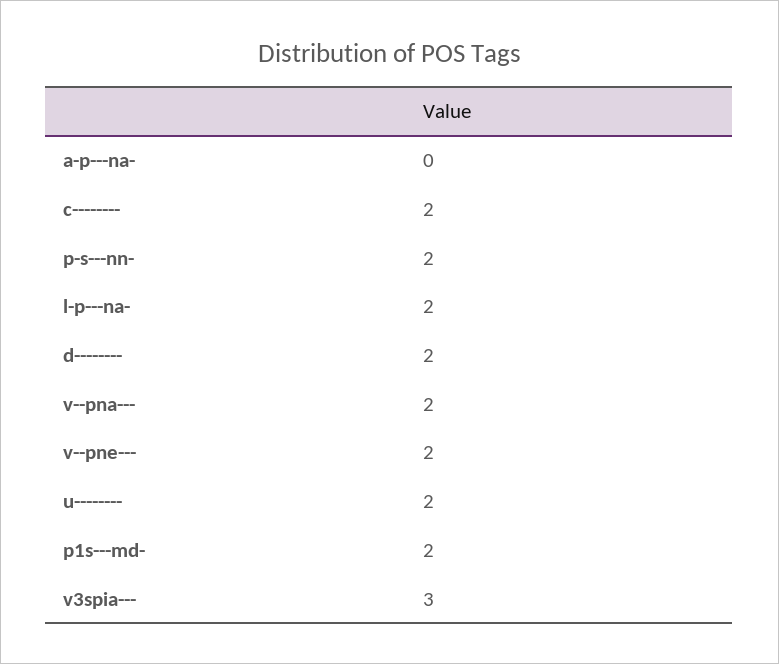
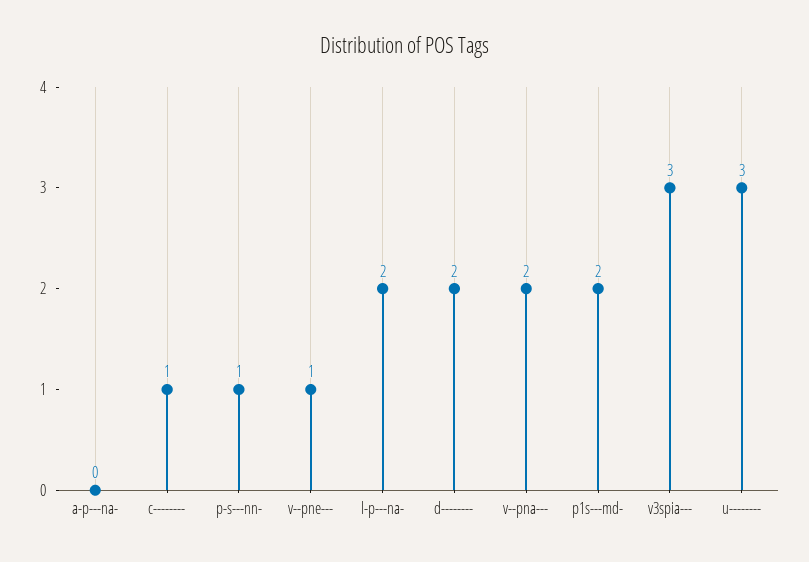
c--------: 2 -> 1
p-s---nn-: 2 -> 1
v--pne---: 2 -> 1
u--------: 2 -> 3

